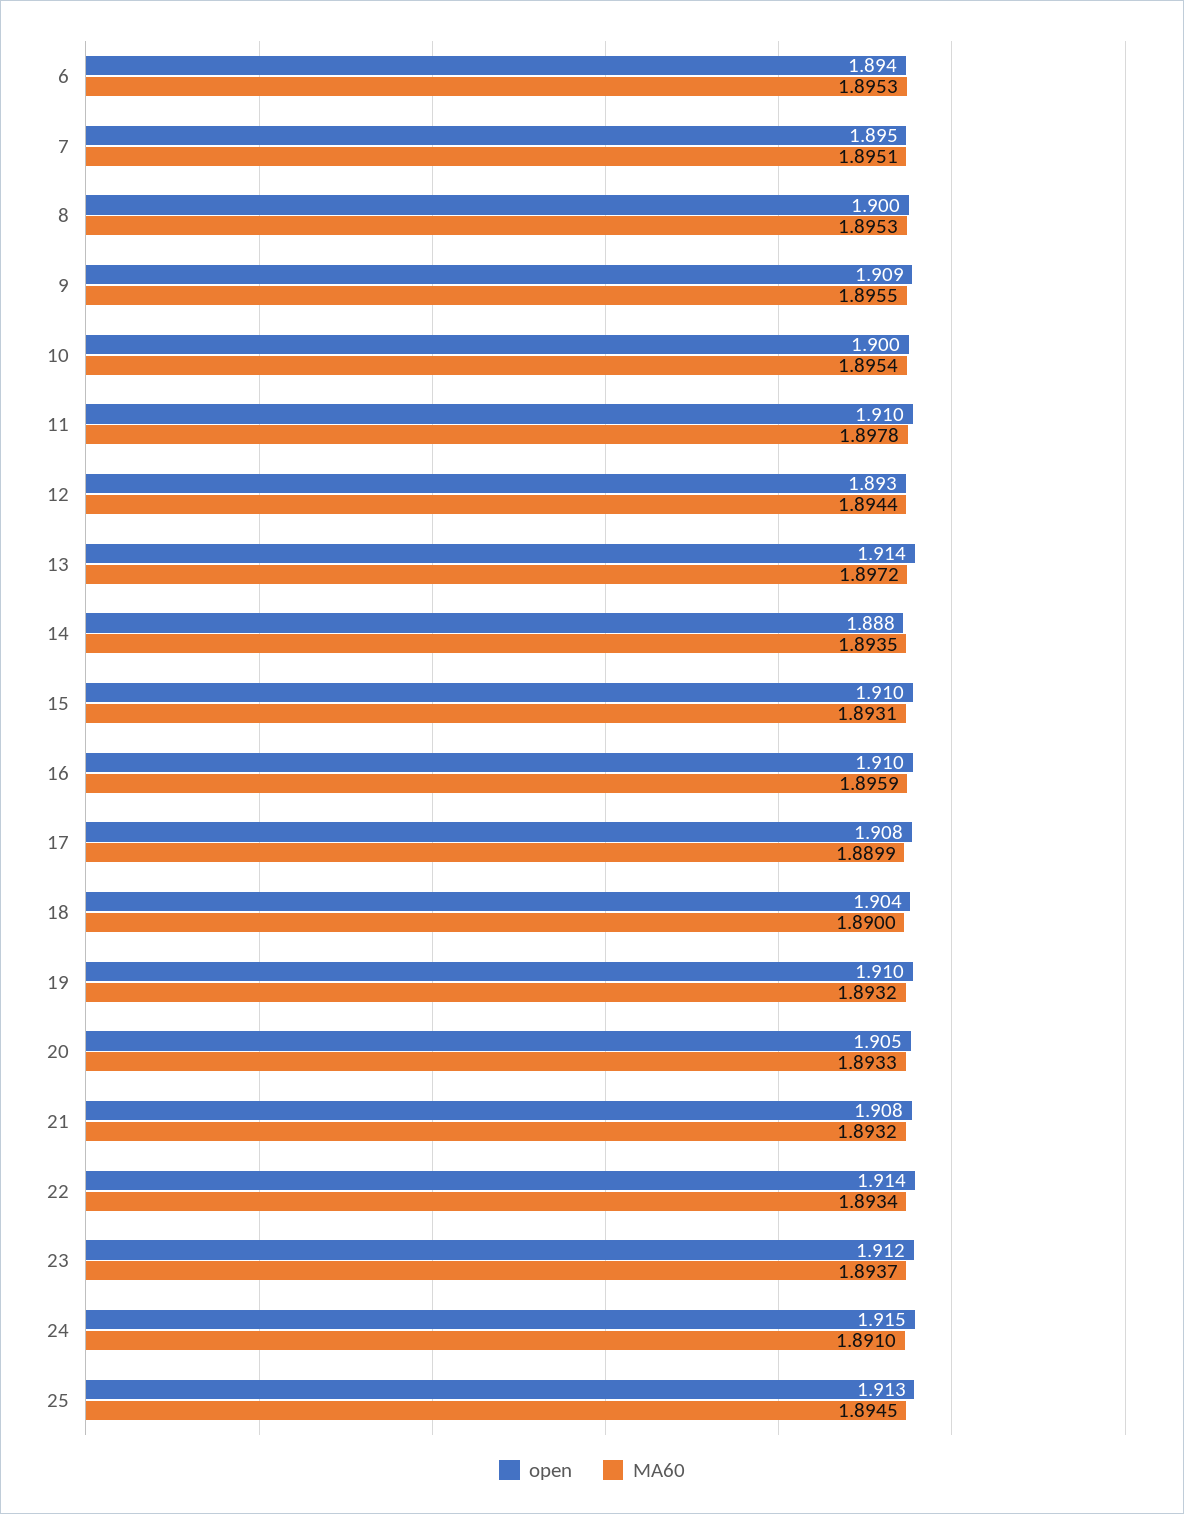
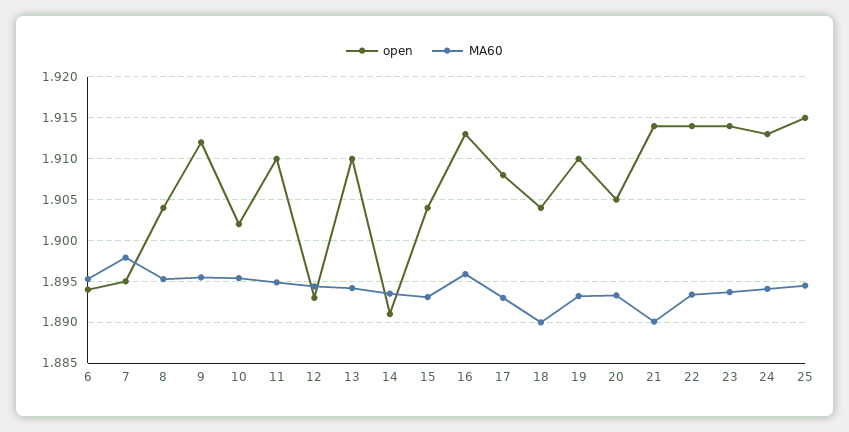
MA60, 7: 1.8951 -> 1.898
open, 8: 1.9 -> 1.904
open, 9: 1.909 -> 1.912
open, 10: 1.9 -> 1.902
MA60, 11: 1.8978 -> 1.895
open, 13: 1.914 -> 1.91
MA60, 13: 1.8972 -> 1.894
open, 14: 1.888 -> 1.891
open, 15: 1.91 -> 1.904
open, 16: 1.91 -> 1.913
MA60, 17: 1.8899 -> 1.893
open, 21: 1.908 -> 1.914
MA60, 21: 1.8932 -> 1.89
open, 23: 1.912 -> 1.914
open, 24: 1.915 -> 1.913
MA60, 24: 1.891 -> 1.894
open, 25: 1.913 -> 1.915

